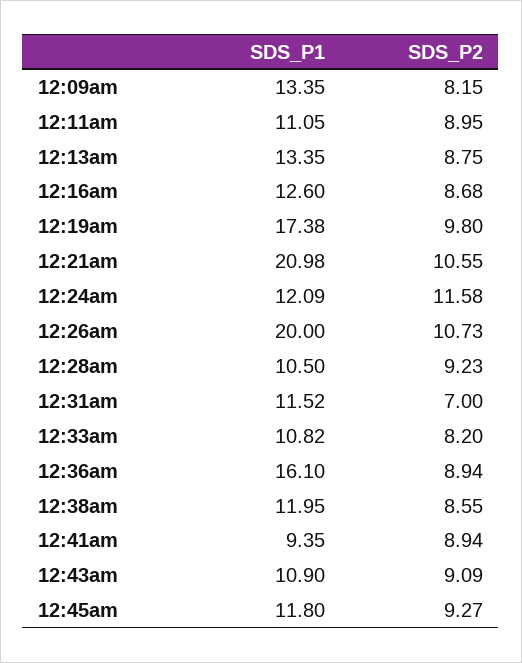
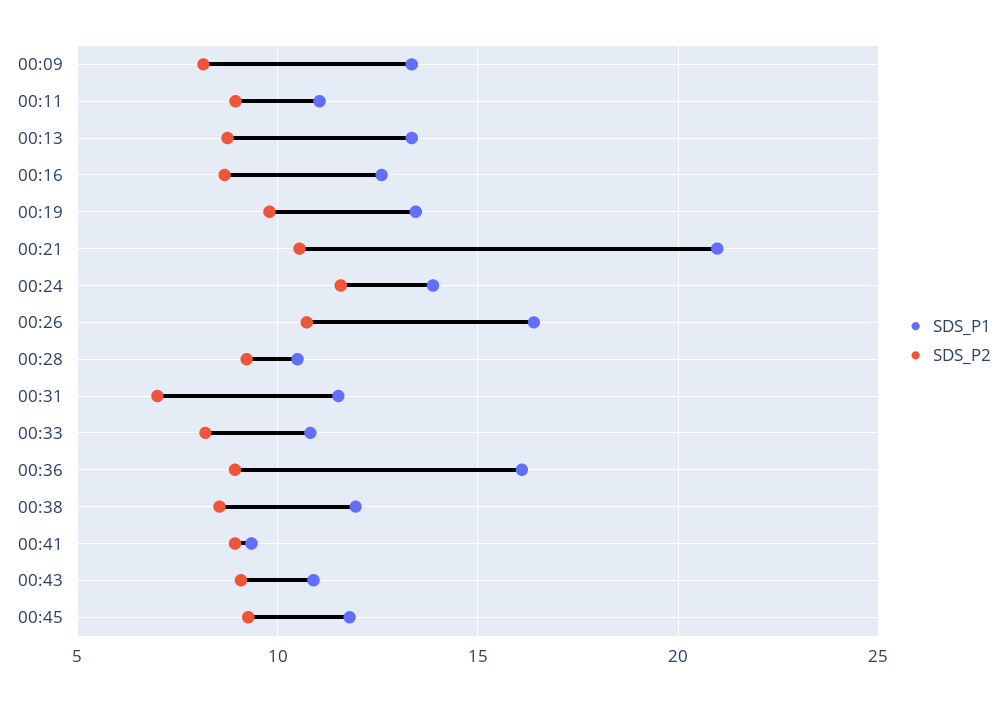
SDS_P1, 12:19am: 17.38 -> 13.5
SDS_P1, 12:24am: 12.09 -> 14
SDS_P1, 12:26am: 20 -> 16.5

